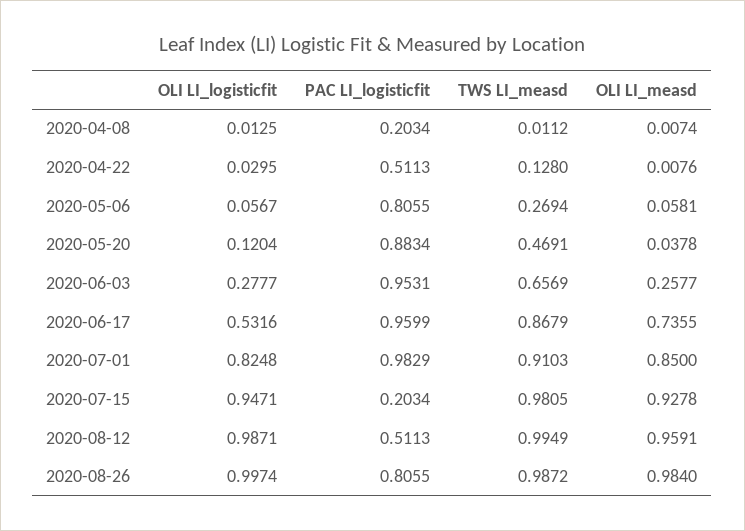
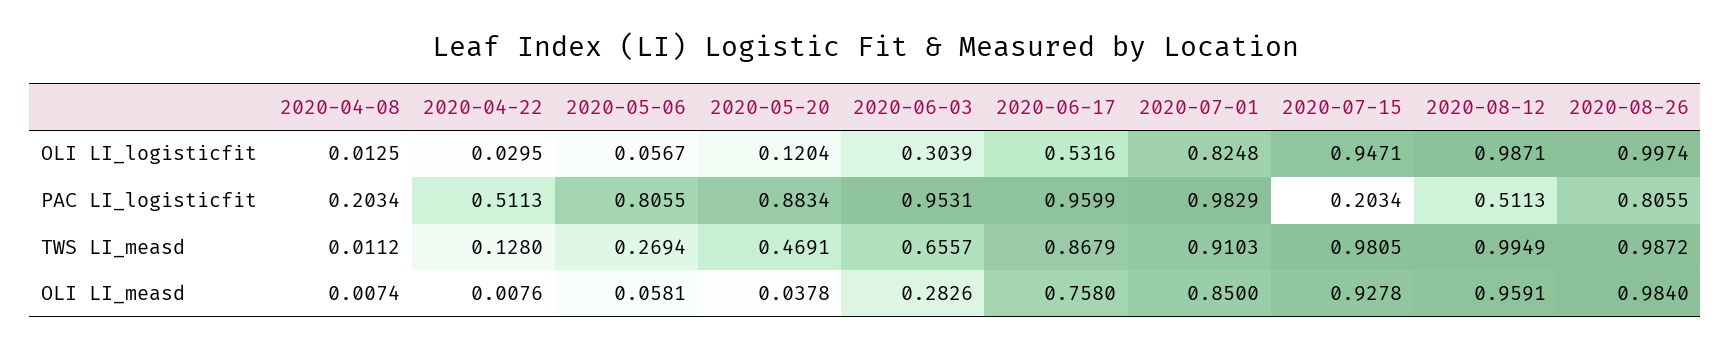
OLI LI_logisticfit, 2020-06-03: 0.2777 -> 0.3039
TWS LI_measd, 2020-06-03: 0.6569 -> 0.6557
OLI LI_measd, 2020-06-03: 0.2577 -> 0.2826
OLI LI_measd, 2020-06-17: 0.7355 -> 0.758

